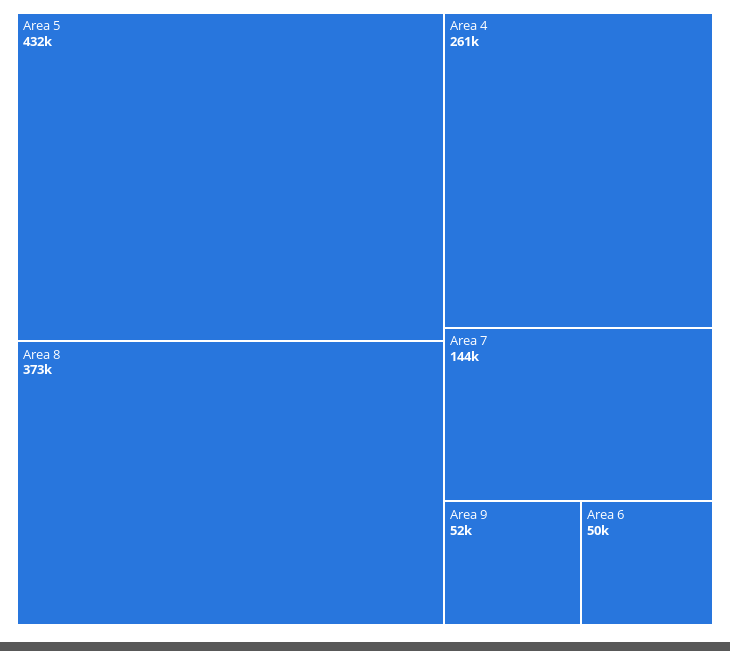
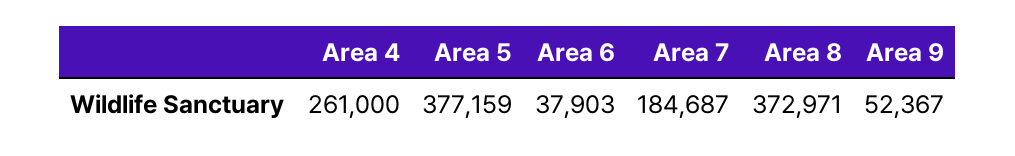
Area 5: 432000 -> 377159
Area 7: 144000 -> 184687
Area 6: 50000 -> 37903

